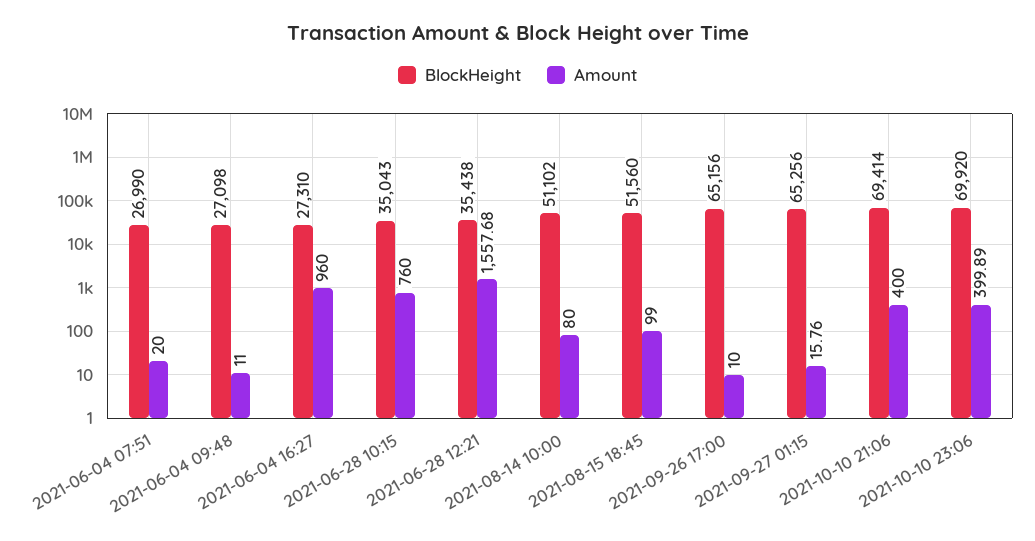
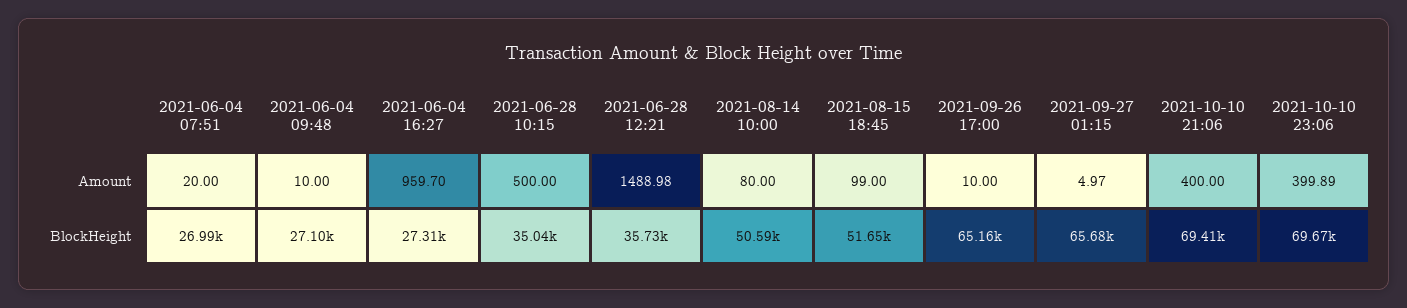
Amount, 2021-06-04 09:48: 11 -> 10
Amount, 2021-06-04 16:27: 960 -> 959.7
Amount, 2021-06-28 10:15: 760 -> 500
BlockHeight, 2021-06-28 12:21: 35438 -> 35730
Amount, 2021-06-28 12:21: 1557.68 -> 1488.98
BlockHeight, 2021-08-14 10:00: 51102 -> 50590
BlockHeight, 2021-08-15 18:45: 51560 -> 51650
BlockHeight, 2021-09-27 01:15: 65256 -> 65680
Amount, 2021-09-27 01:15: 15.76 -> 4.97
BlockHeight, 2021-10-10 23:06: 69920 -> 69670

